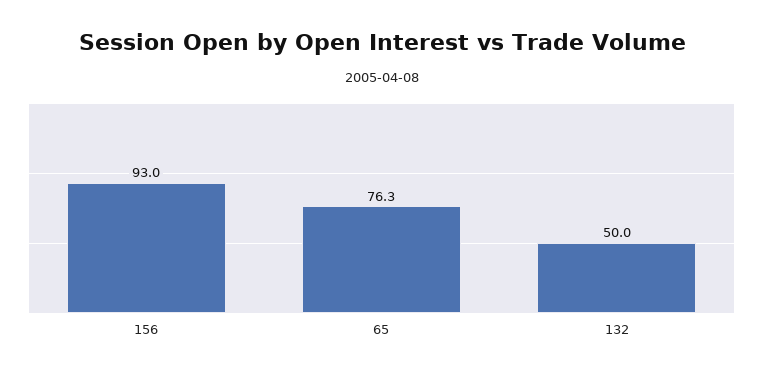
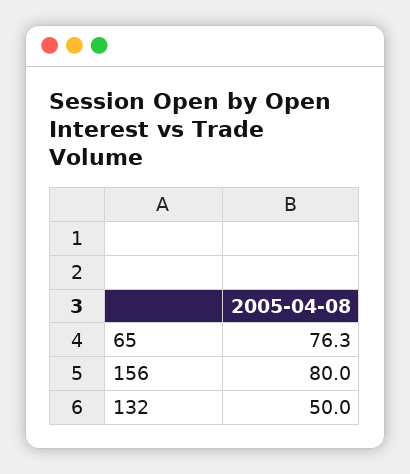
156: 93 -> 80

